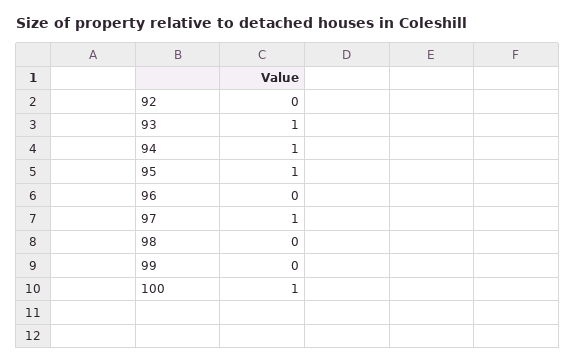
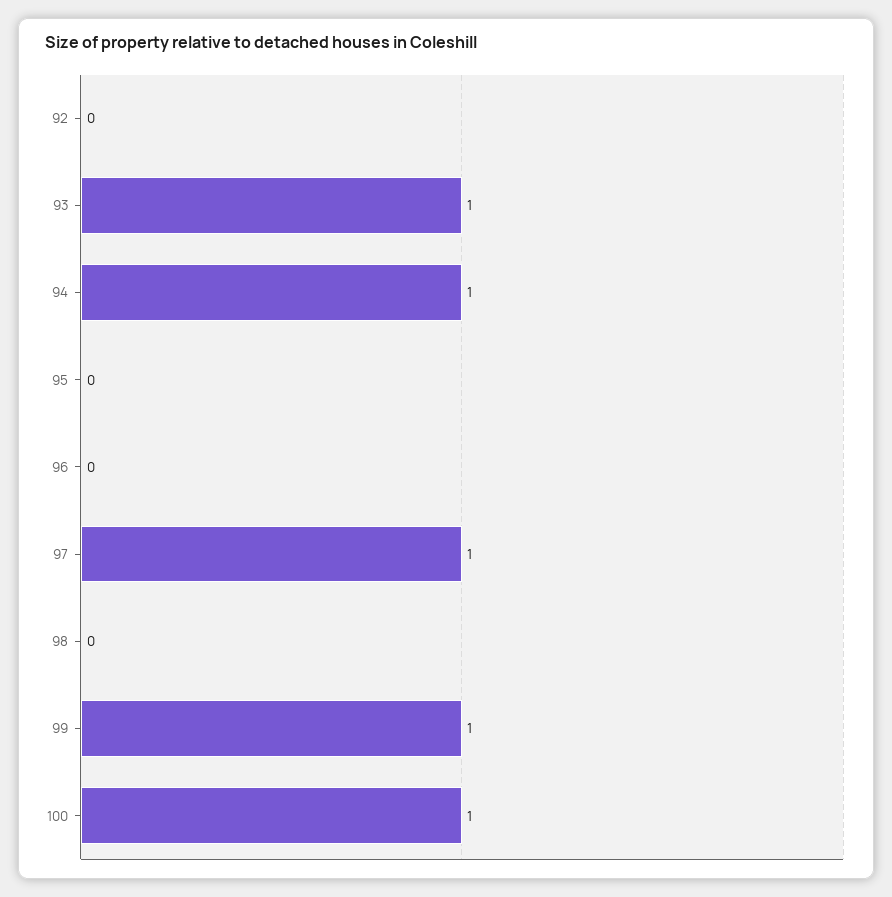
95: 1 -> 0
99: 0 -> 1

